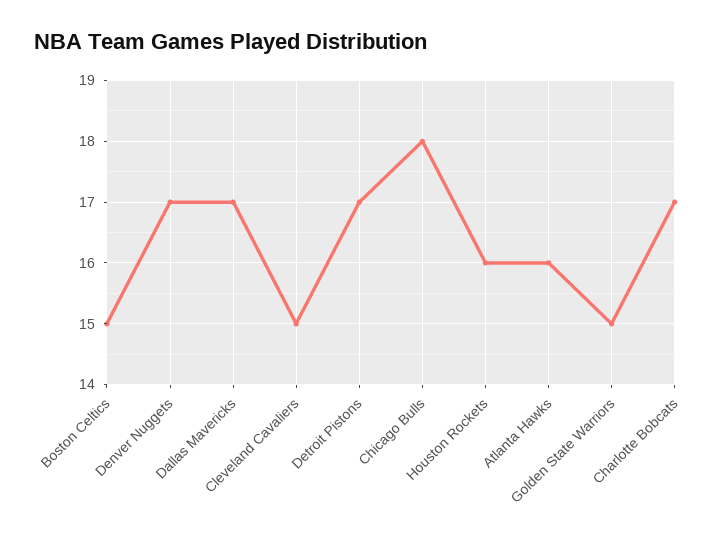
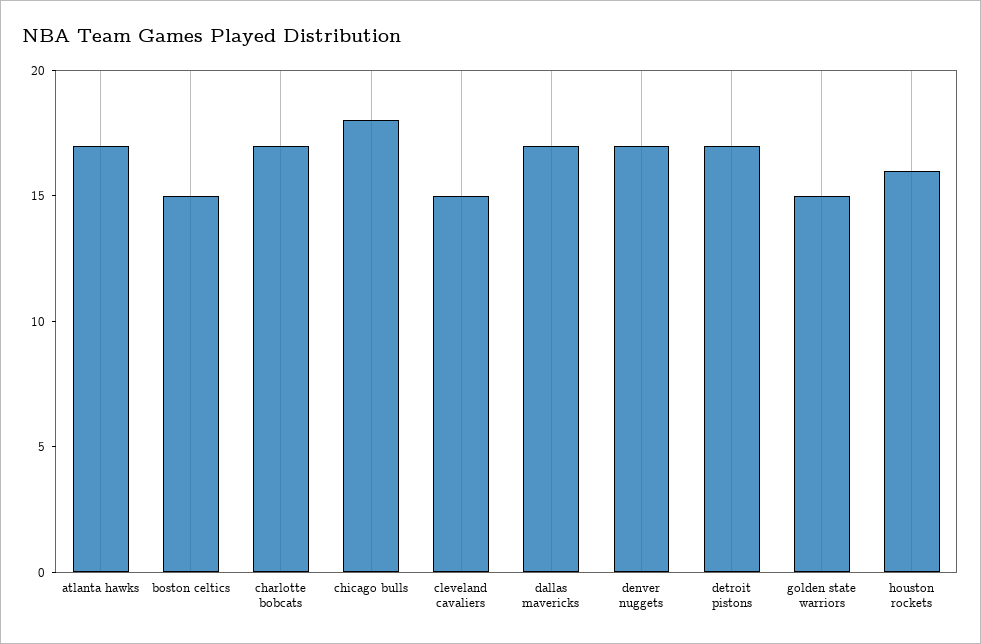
Atlanta Hawks: 16 -> 17

